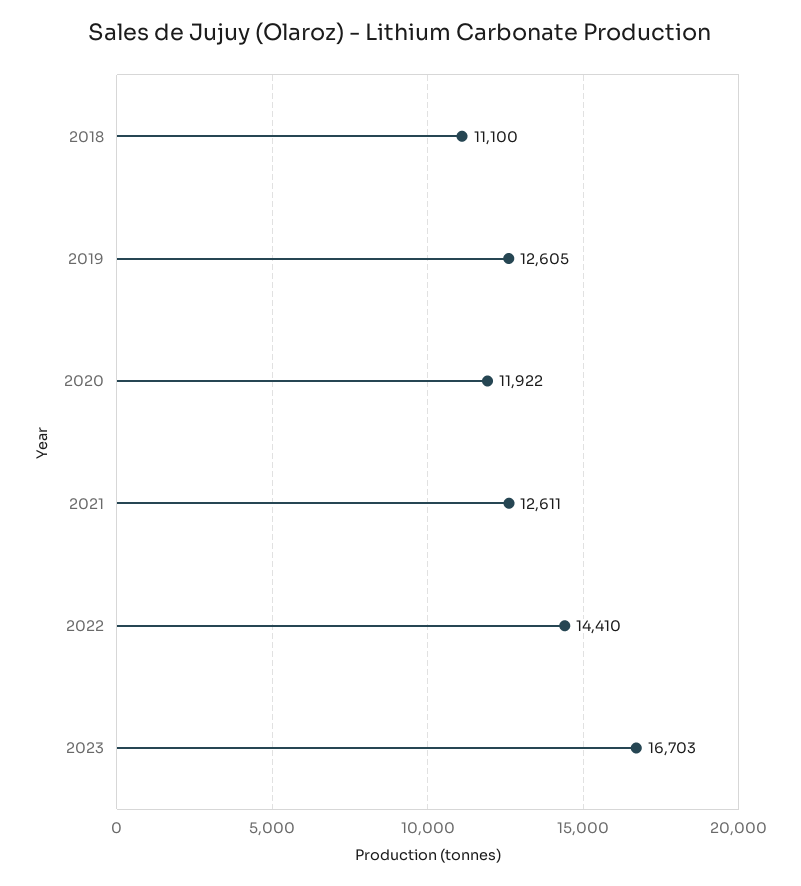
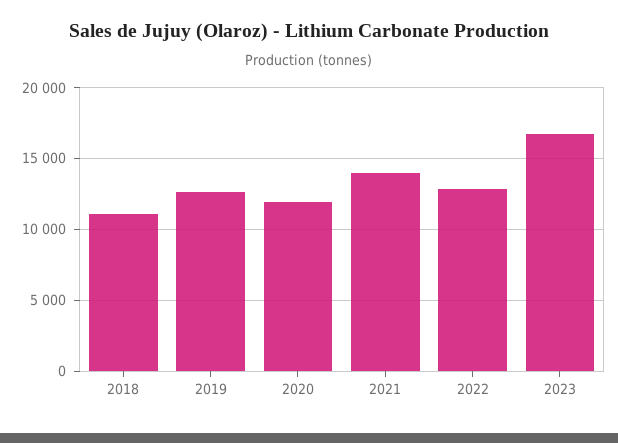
2021: 12611 -> 14000
2022: 14410 -> 13000

